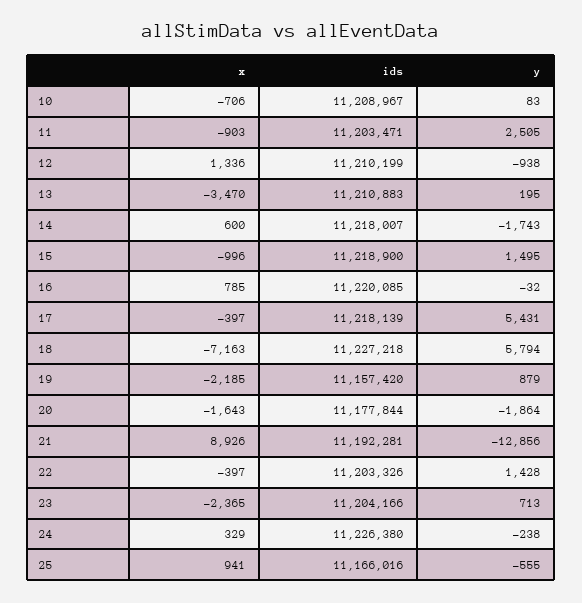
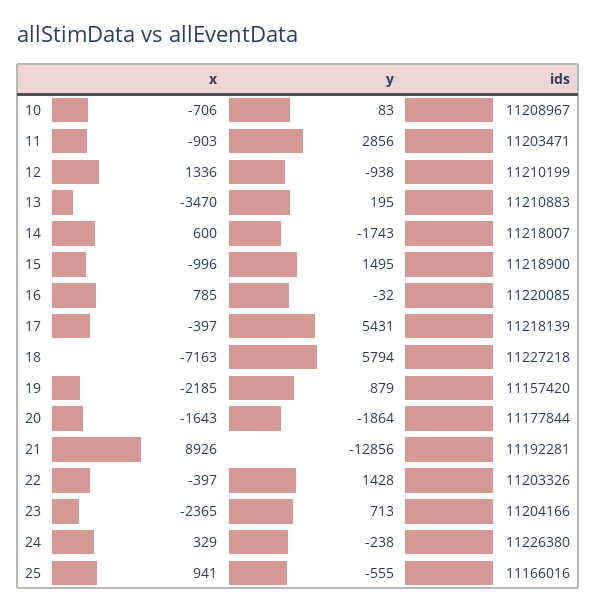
y, 11: 2505 -> 2856

